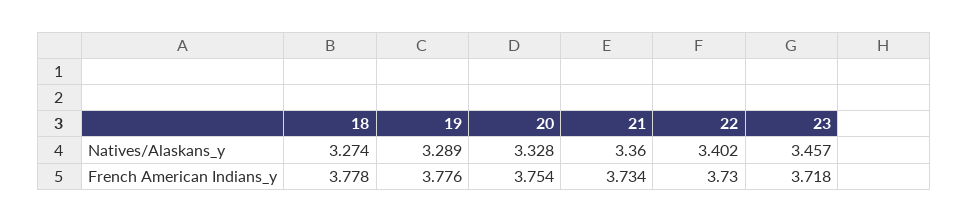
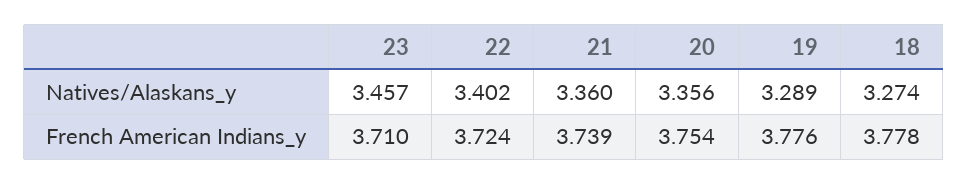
20, Natives/Alaskans_y: 3.328 -> 3.356
21, French American Indians_y: 3.734 -> 3.739
22, French American Indians_y: 3.73 -> 3.724
23, French American Indians_y: 3.718 -> 3.71

